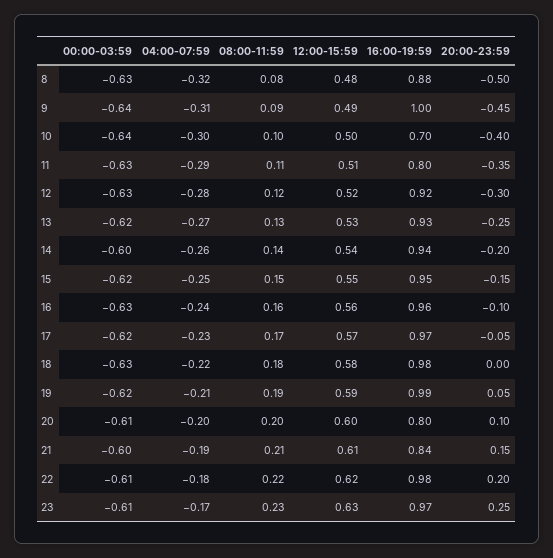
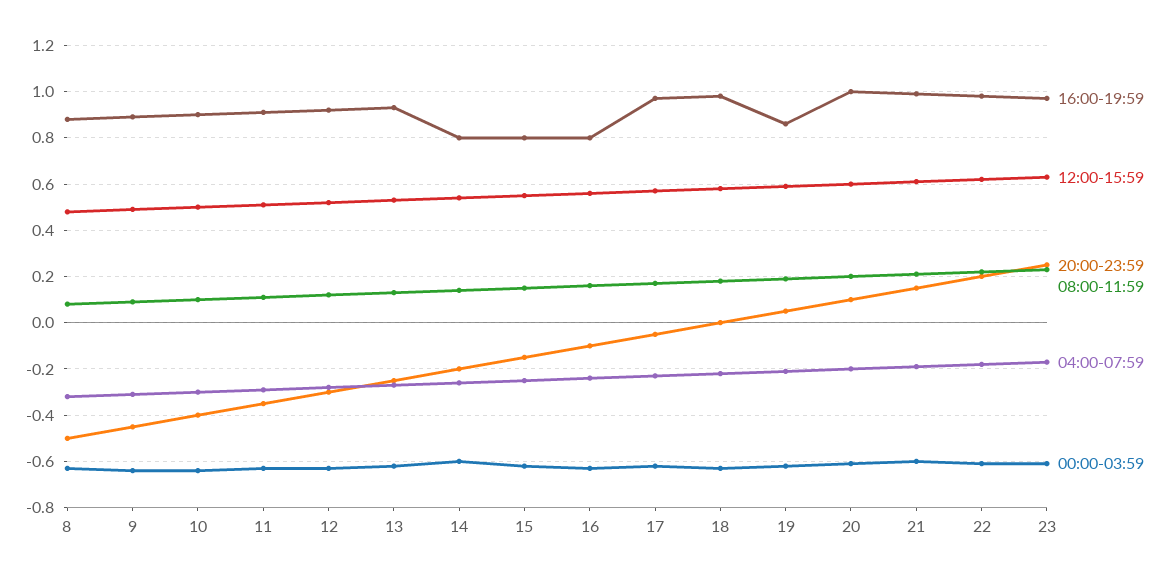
16:00-19:59, 9: 1 -> 0.9
16:00-19:59, 10: 0.7 -> 0.9
16:00-19:59, 11: 0.8 -> 0.9
16:00-19:59, 14: 0.94 -> 0.8
16:00-19:59, 15: 0.95 -> 0.8
16:00-19:59, 16: 0.96 -> 0.8
16:00-19:59, 19: 0.99 -> 0.85
16:00-19:59, 20: 0.8 -> 1
16:00-19:59, 21: 0.84 -> 1

